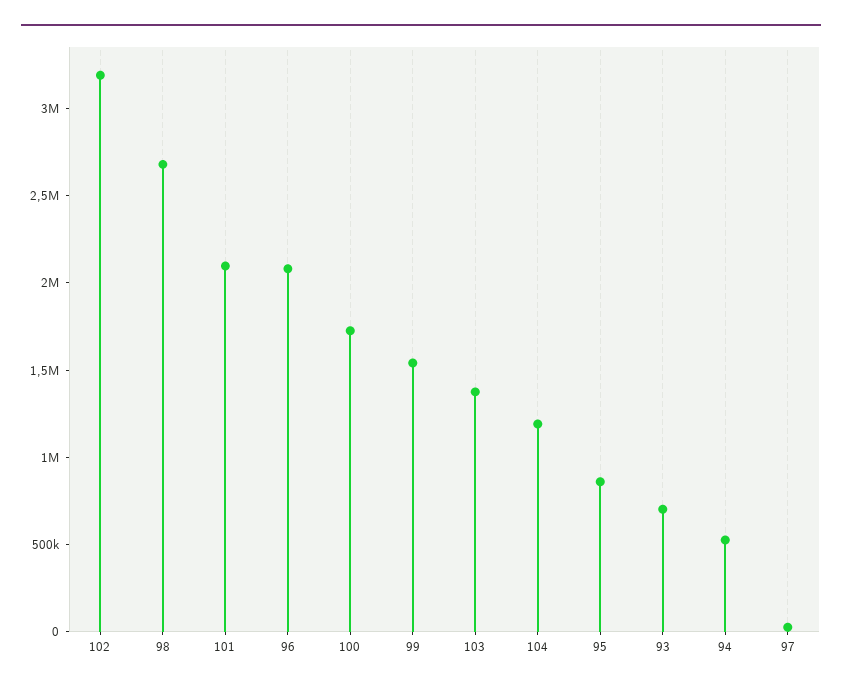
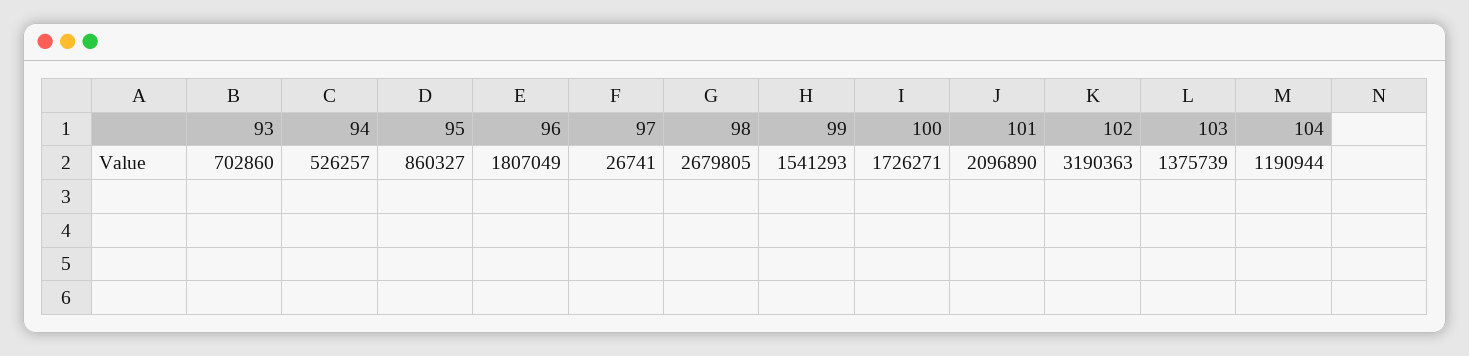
96: 2100000 -> 1807049

